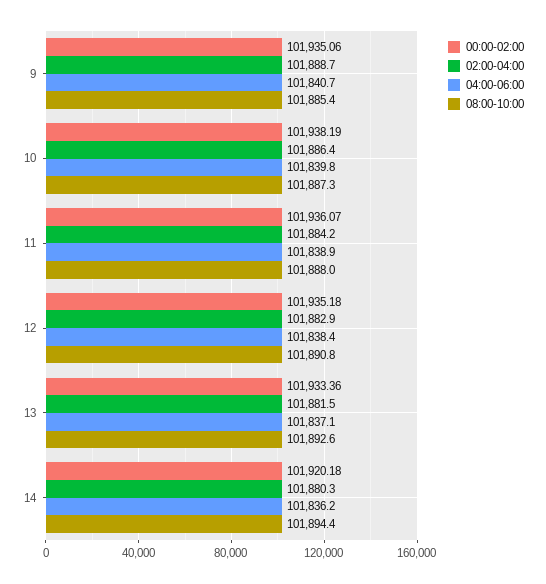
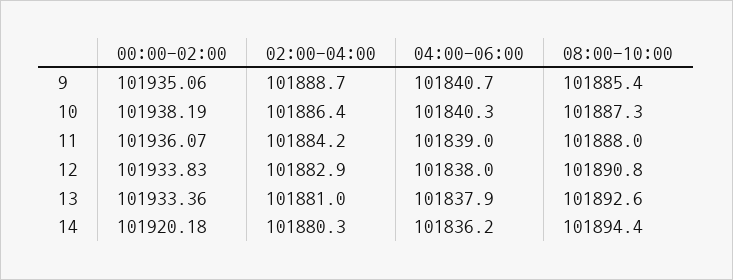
04:00-06:00, 10: 101839.8 -> 101840.3
04:00-06:00, 11: 101838.9 -> 101839
00:00-02:00, 12: 101935.18 -> 101933.83
04:00-06:00, 12: 101838.4 -> 101838
02:00-04:00, 13: 101881.5 -> 101881
04:00-06:00, 13: 101837.1 -> 101837.9

